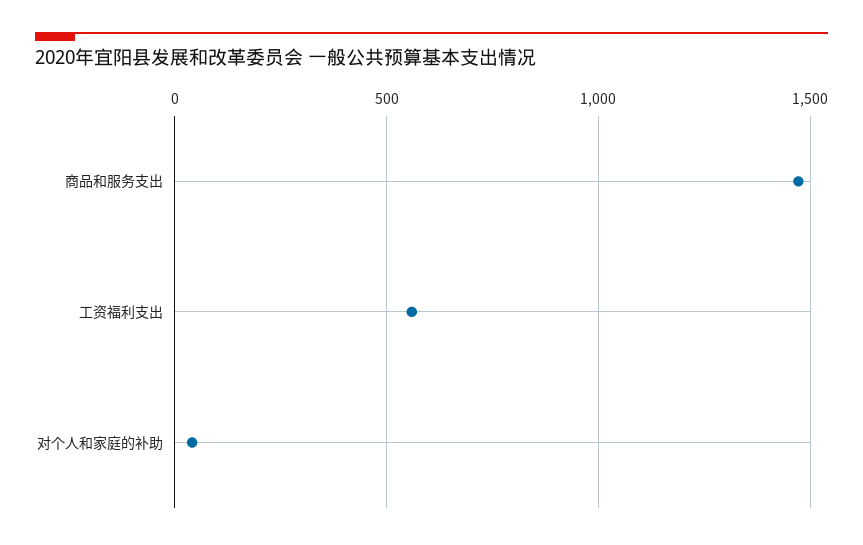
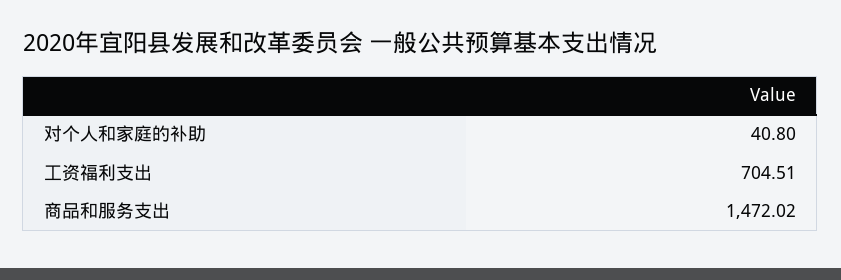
工资福利支出: 550 -> 704.51

